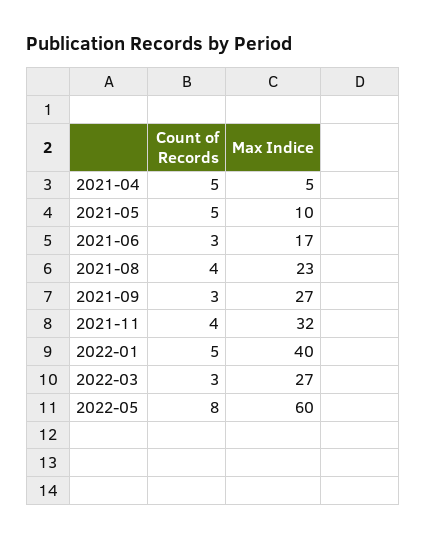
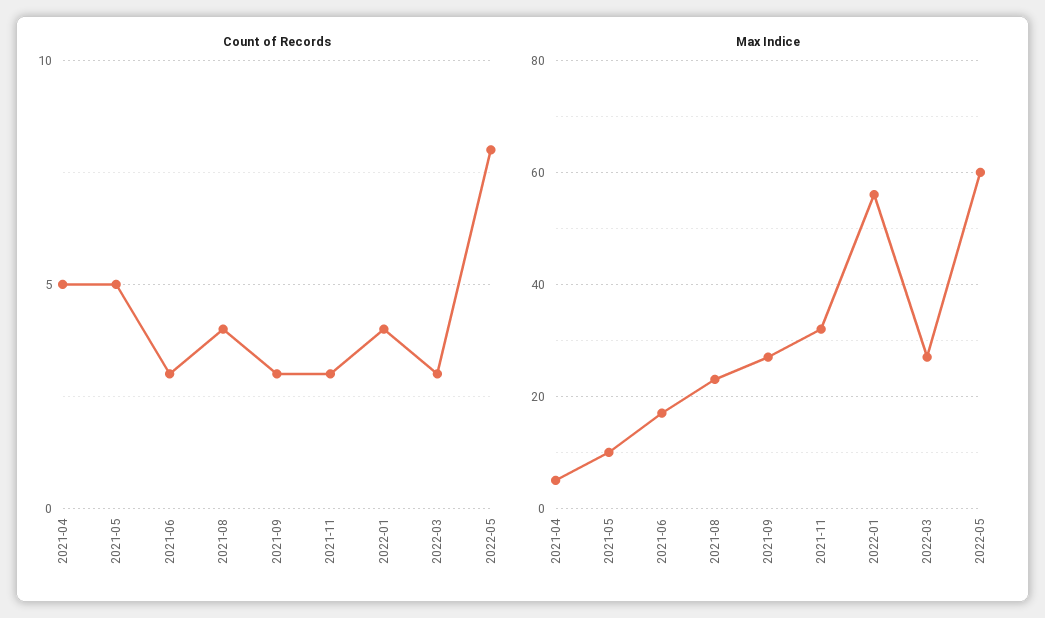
Count of Records, 2021-11: 4 -> 3
Count of Records, 2022-01: 5 -> 4
Max Indice, 2022-01: 40 -> 55

